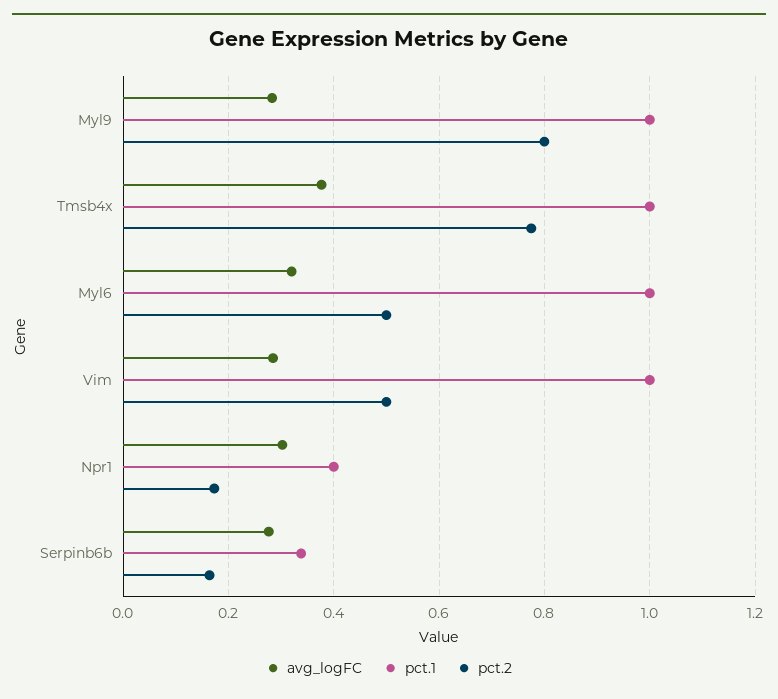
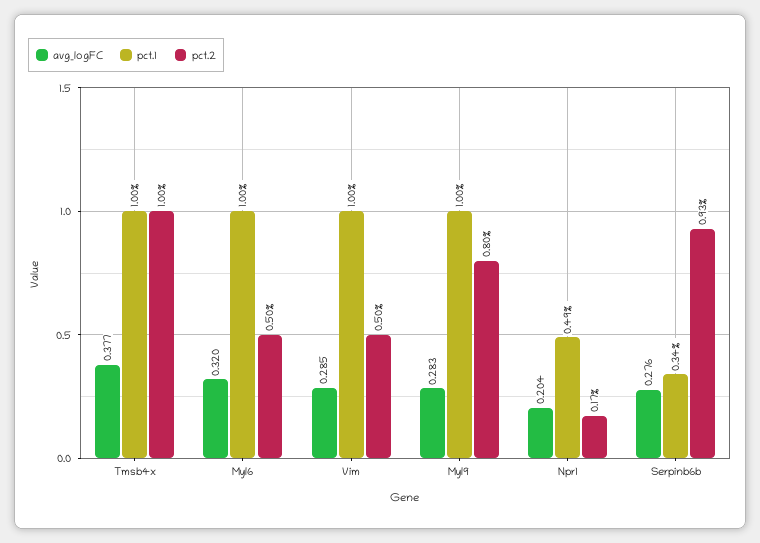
pct.2, Tmsb4x: 0.78 -> 1
avg_logFC, Npr1: 0.3 -> 0.204
pct.1, Npr1: 0.4 -> 0.49
pct.2, Serpinb6b: 0.16 -> 0.93

